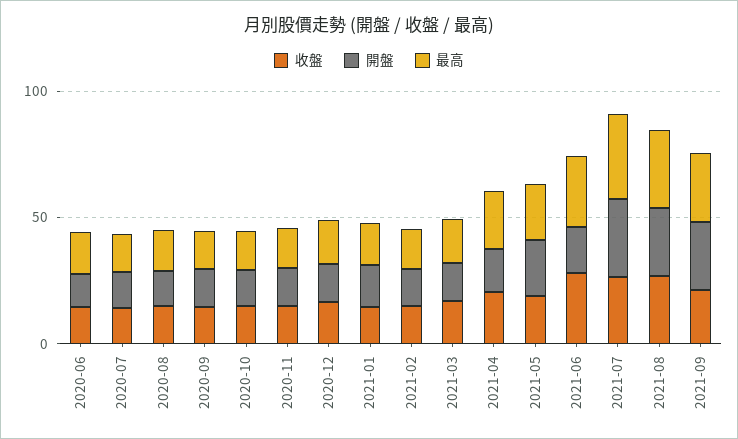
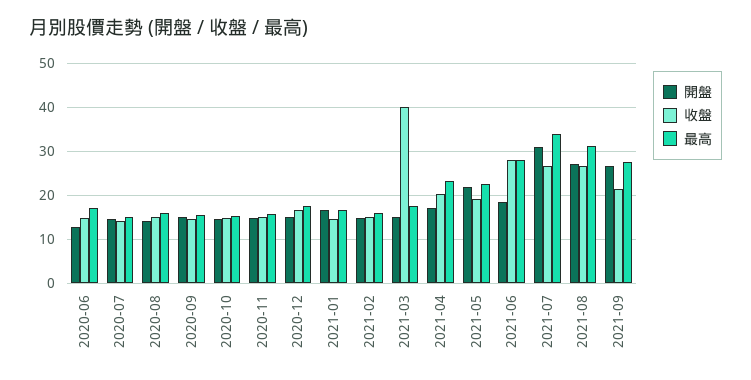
收盤, 2021-03: 20 -> 40

